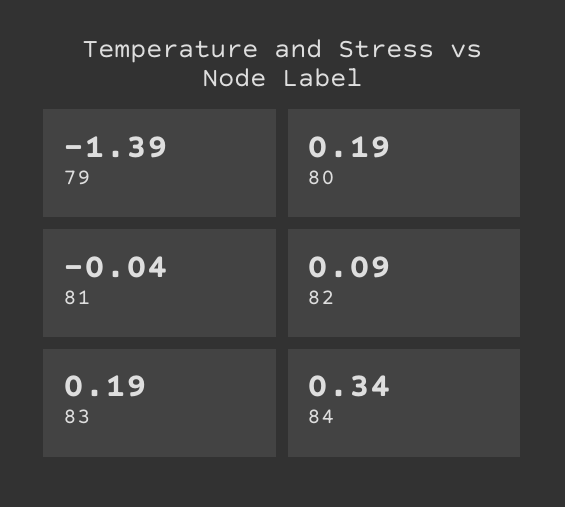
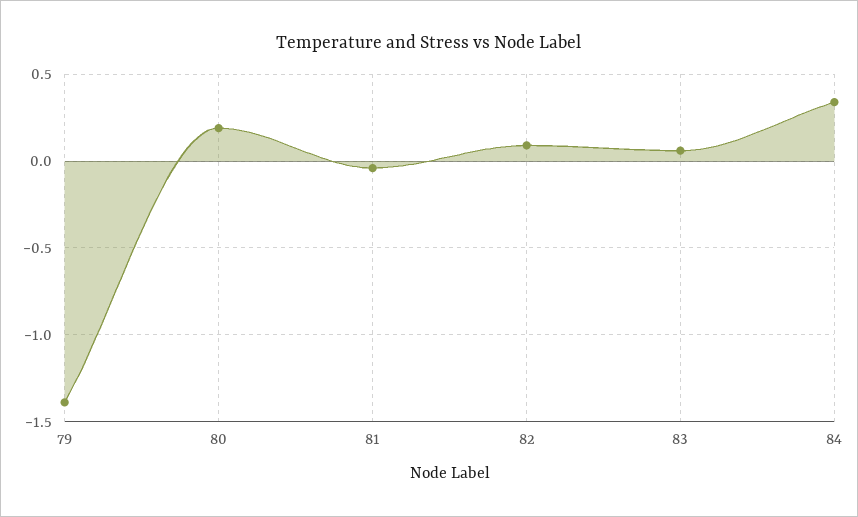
83: 0.19 -> 0.05

